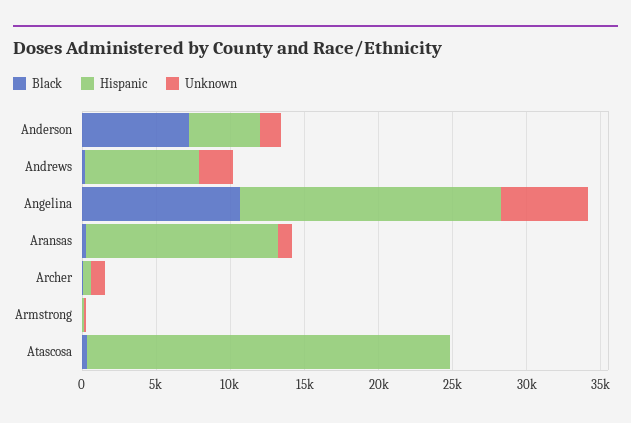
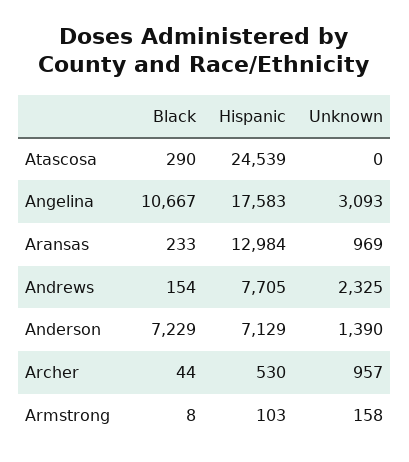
Hispanic, Anderson: 5000 -> 7129
Unknown, Angelina: 6000 -> 3093

